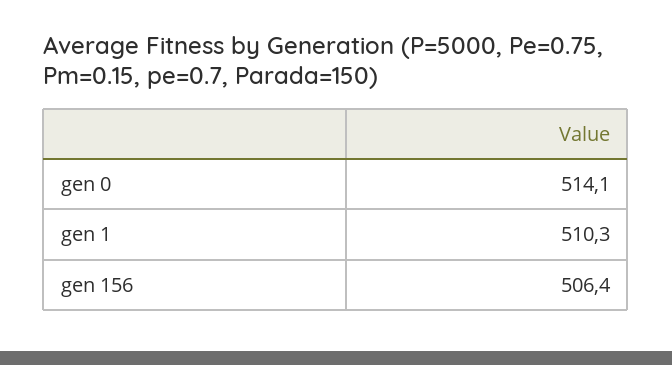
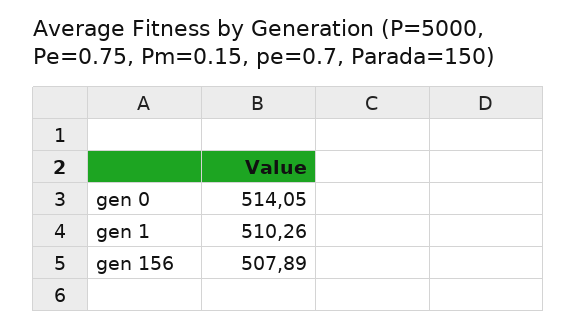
gen 156: 506.4 -> 507.89

